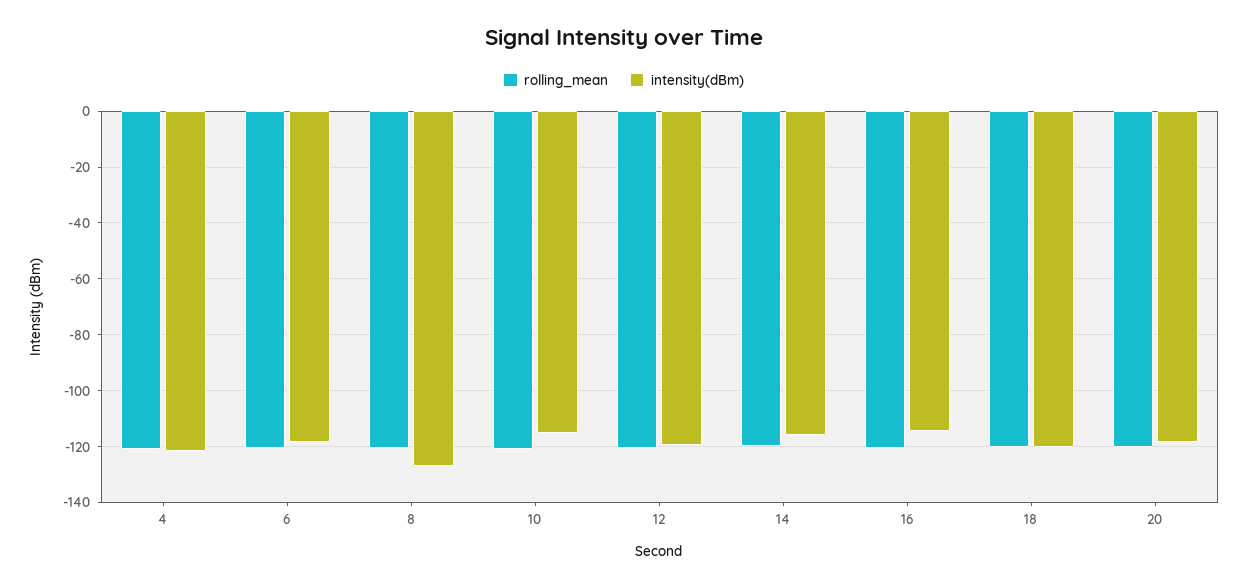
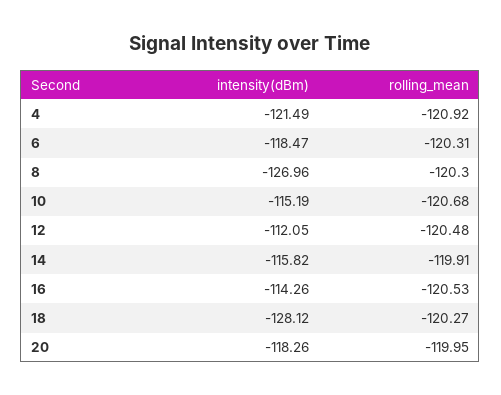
intensity(dBm), 12: -120 -> -112.05
intensity(dBm), 18: -120 -> -128.12

